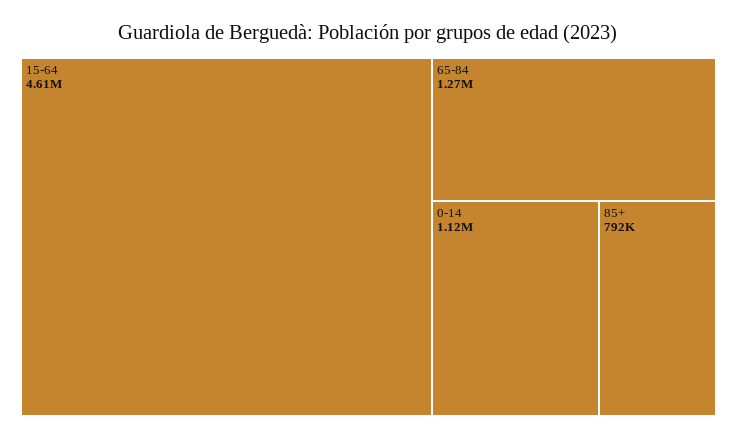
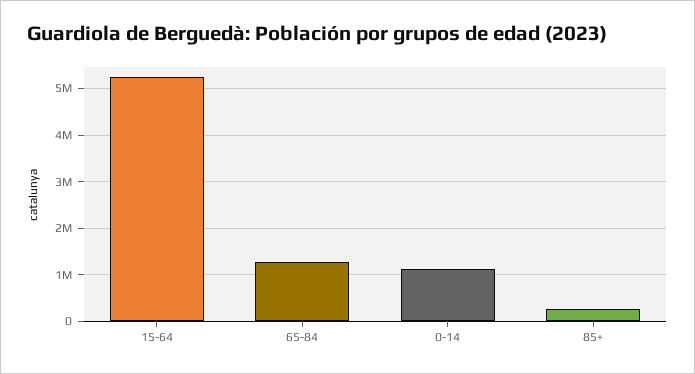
15-64: 4610000 -> 5200000
85+: 792000 -> 200000

